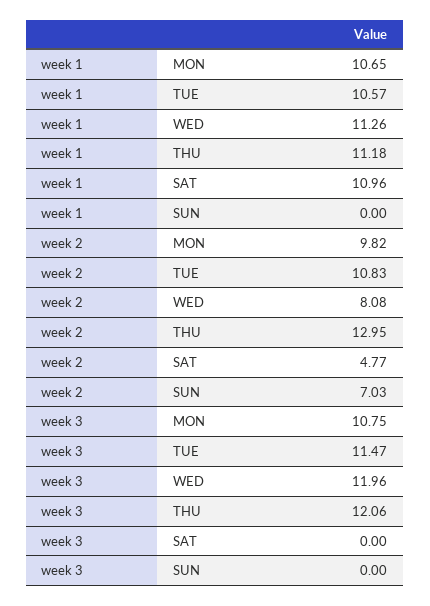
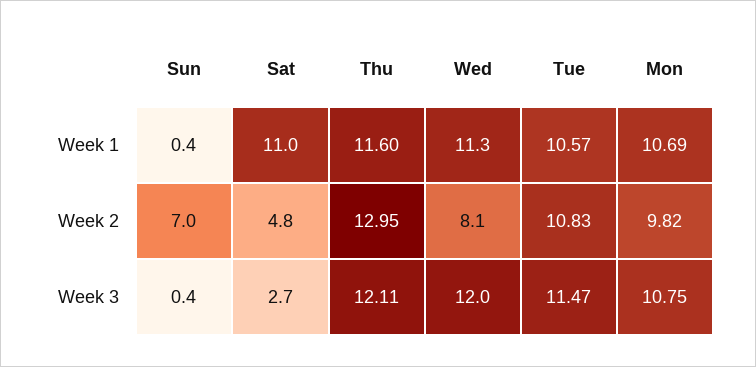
week 1, MON: 10.65 -> 10.69
week 1, THU: 11.18 -> 11.6
week 1, SUN: 0 -> 0.4
week 3, THU: 12.06 -> 12.11
week 3, SAT: 0 -> 2.7
week 3, SUN: 0 -> 0.4

